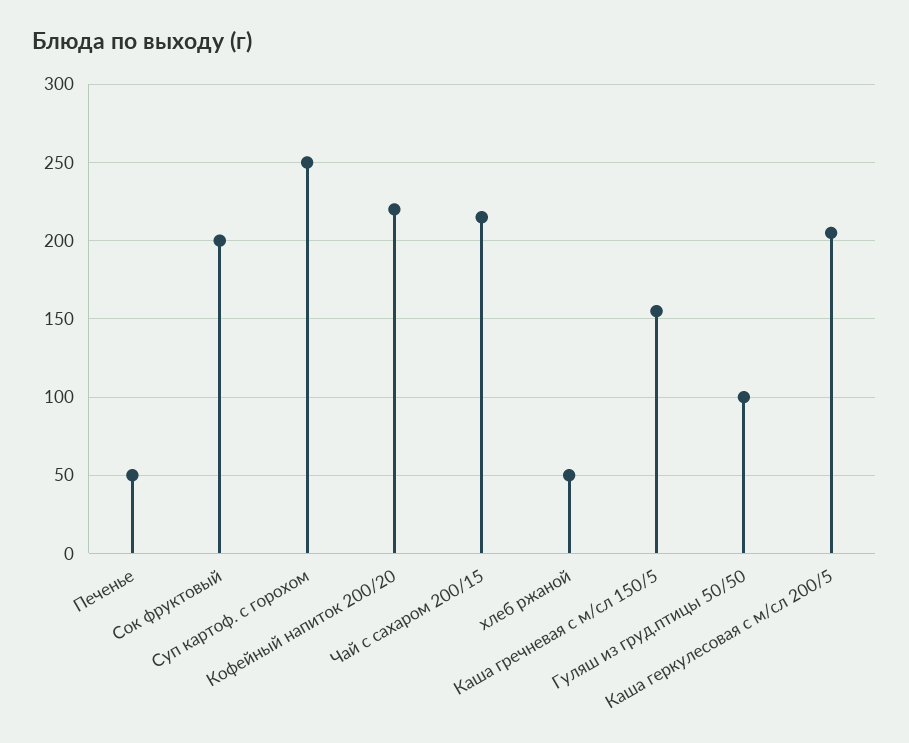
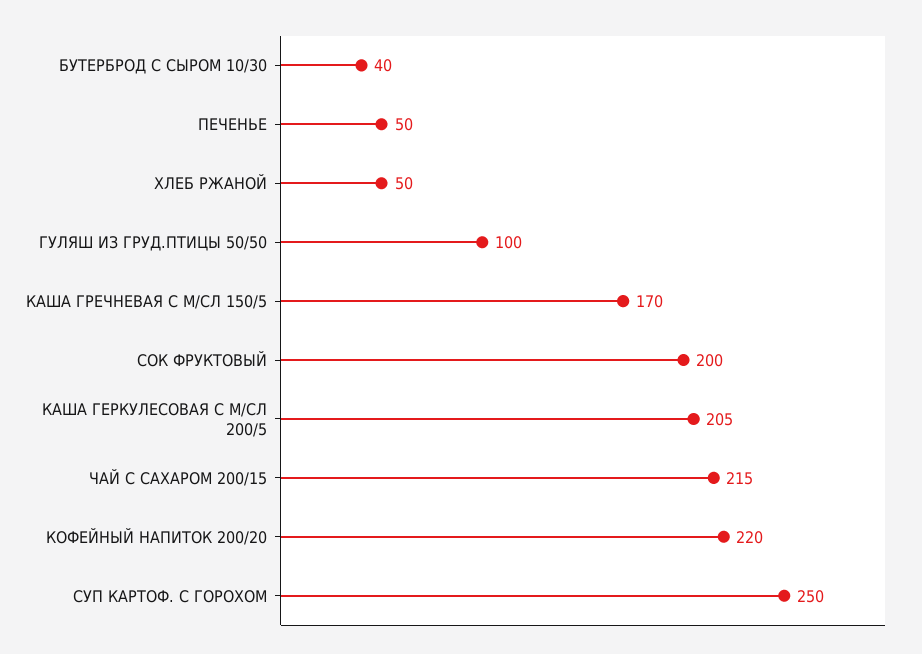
Каша гречневая с м/сл 150/5: 155 -> 170
БУТЕРБРОД С СЫРОМ 10/30: none -> 40

